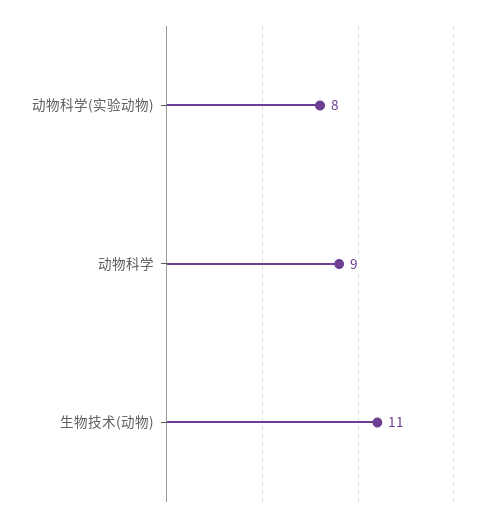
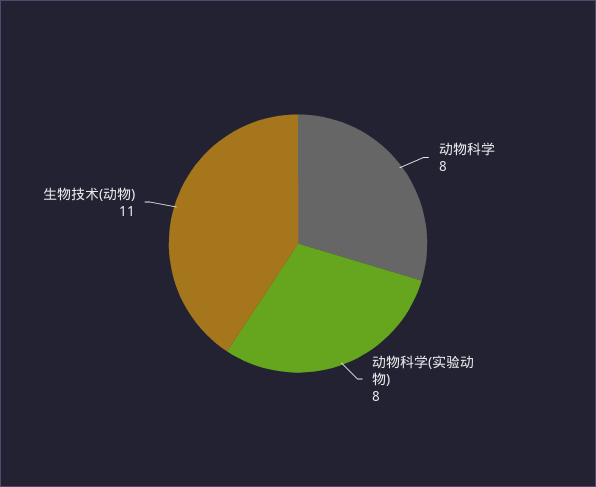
动物科学: 9 -> 8

